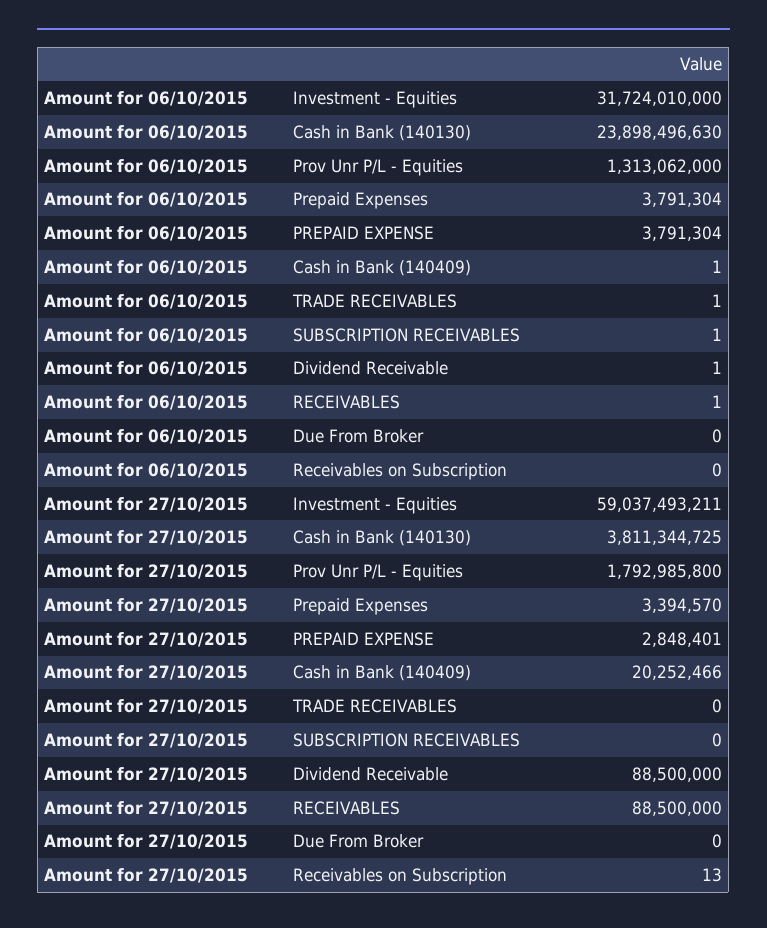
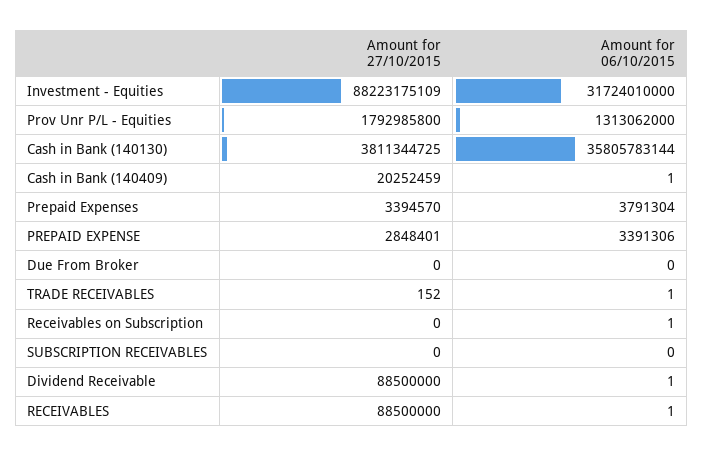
Amount for 06/10/2015, Cash in Bank (140130): 23898496630 -> 35805783144
Amount for 06/10/2015, PREPAID EXPENSE: 3791304 -> 3391306
Amount for 06/10/2015, SUBSCRIPTION RECEIVABLES: 1 -> 0
Amount for 06/10/2015, Receivables on Subscription: 0 -> 1
Amount for 27/10/2015, Investment - Equities: 59037493211 -> 88223175109
Amount for 27/10/2015, Cash in Bank (140409): 20252466 -> 20252459
Amount for 27/10/2015, TRADE RECEIVABLES: 0 -> 152
Amount for 27/10/2015, Receivables on Subscription: 13 -> 0

